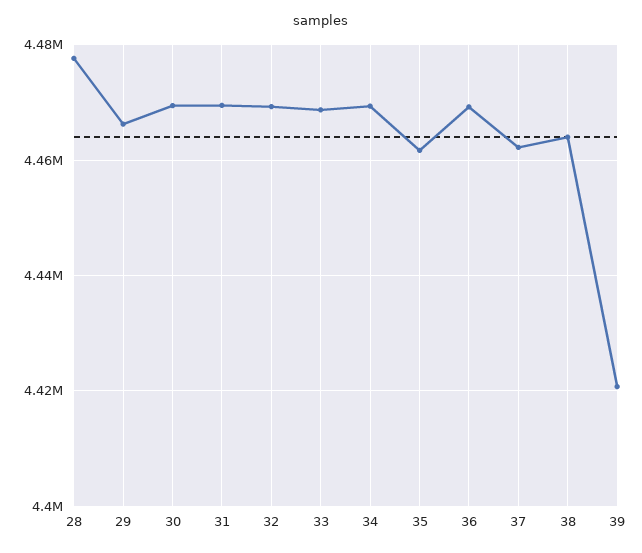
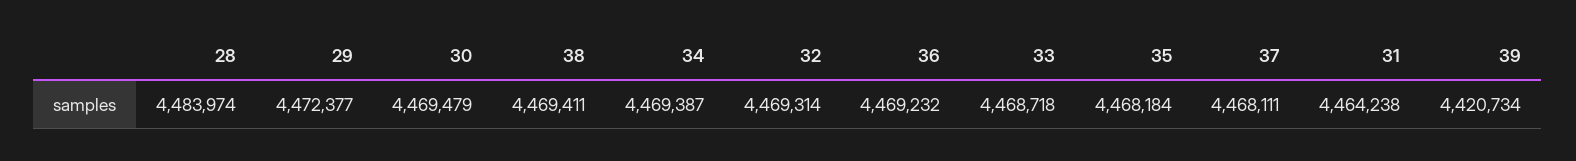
28: 4478000 -> 4483974
29: 4466000 -> 4472377
31: 4470000 -> 4464238
35: 4462000 -> 4468184
37: 4462000 -> 4468111
38: 4464000 -> 4469411

